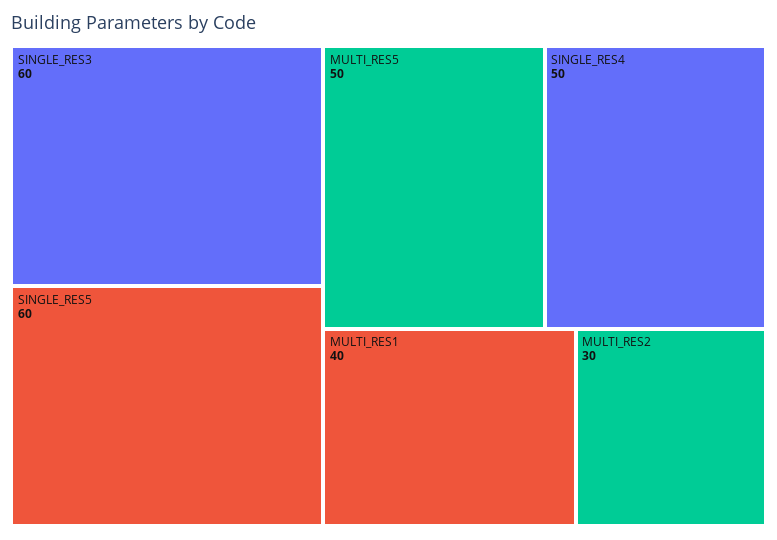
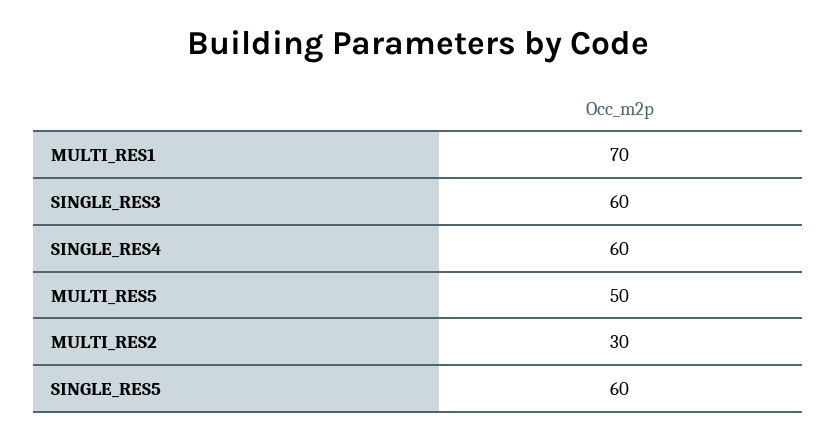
SINGLE_RES4: 50 -> 60
MULTI_RES1: 40 -> 70

